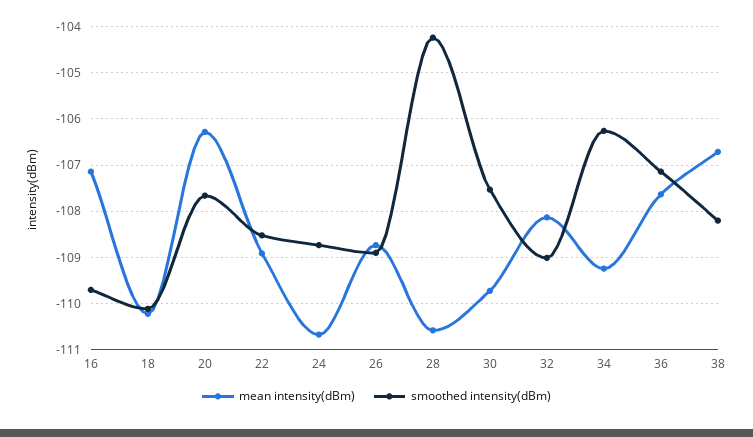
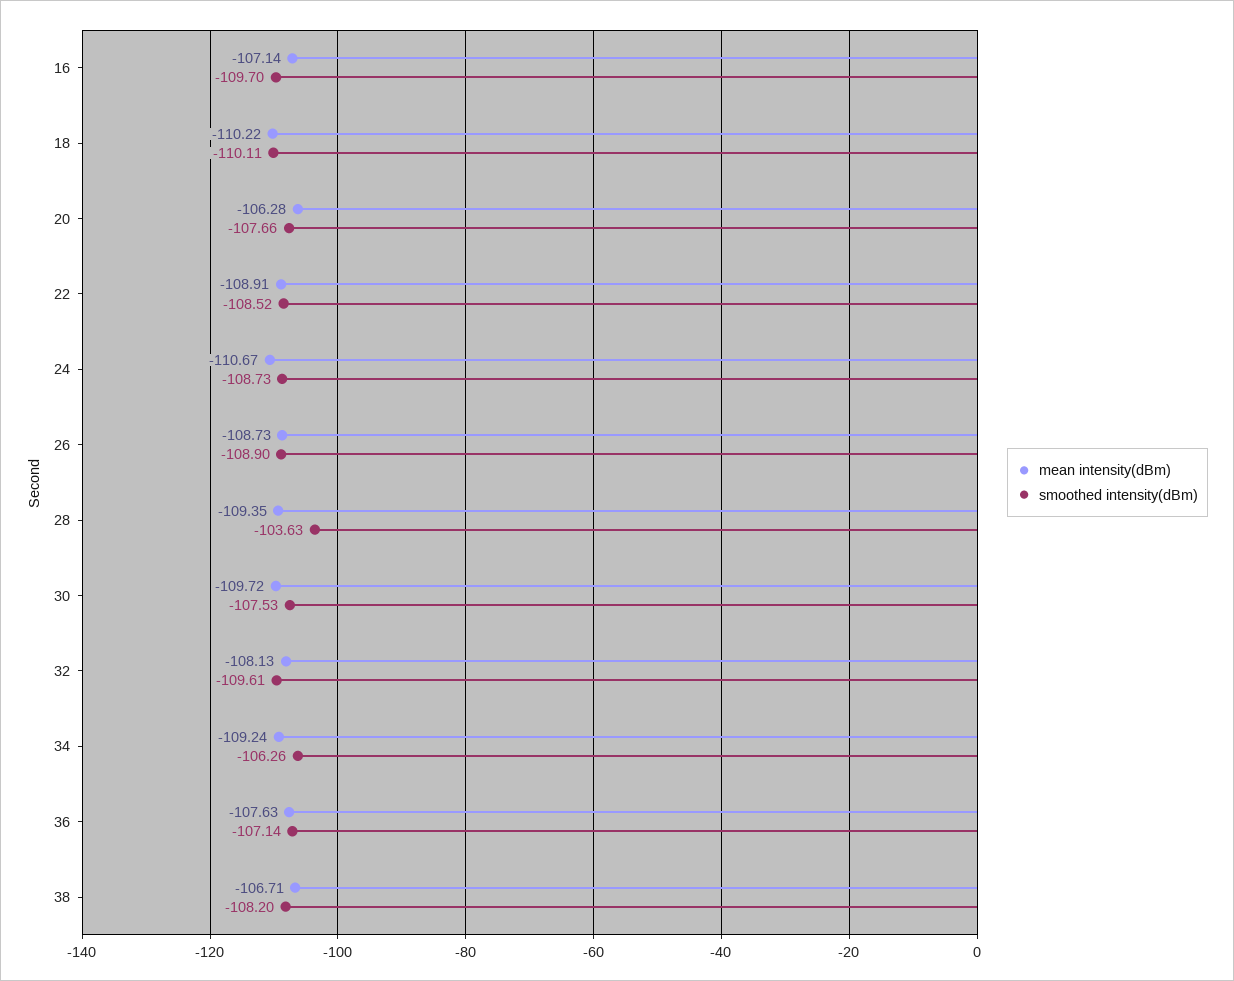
mean intensity(dBm), 28: -110.6 -> -109.35
smoothed intensity(dBm), 28: -104.2 -> -103.63
smoothed intensity(dBm), 32: -109 -> -109.61

